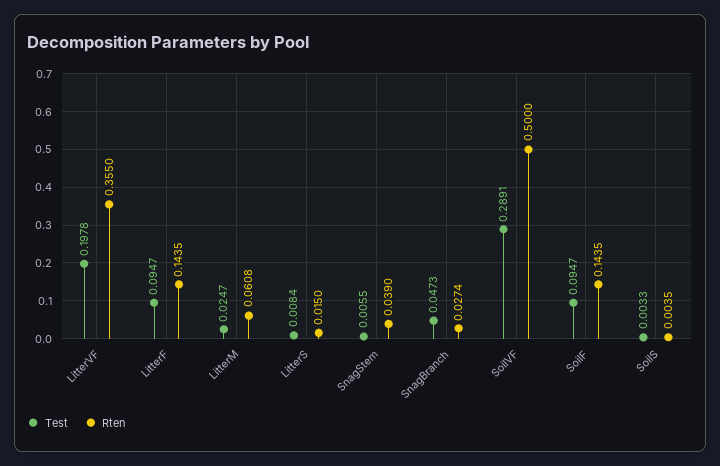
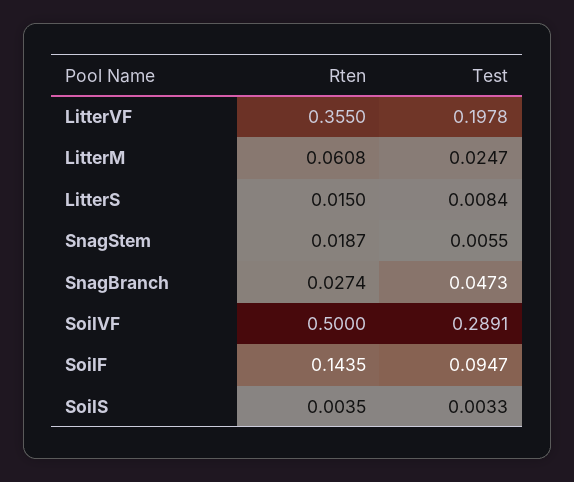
Test, LitterF: 0.0947 -> none
Rten, LitterF: 0.1435 -> none
Rten, SnagStem: 0.039 -> 0.0187

